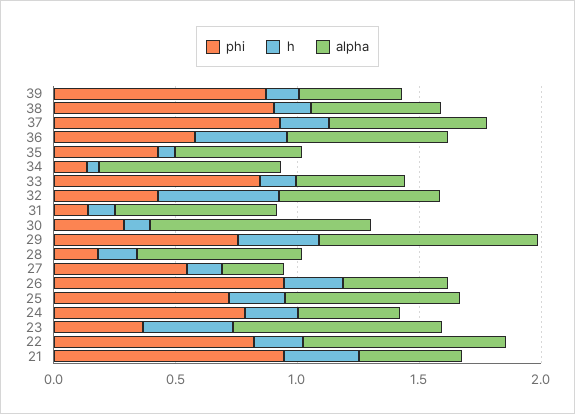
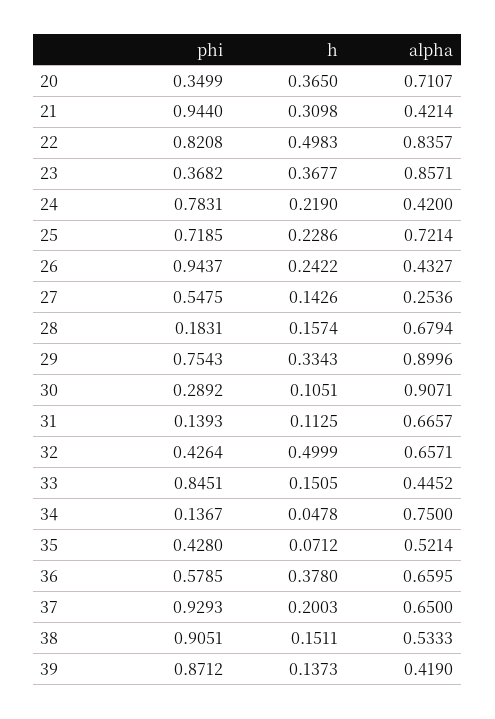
h, 22: 0.2 -> 0.4983
phi, 20: none -> 0.3499
h, 20: none -> 0.365
alpha, 20: none -> 0.7107

